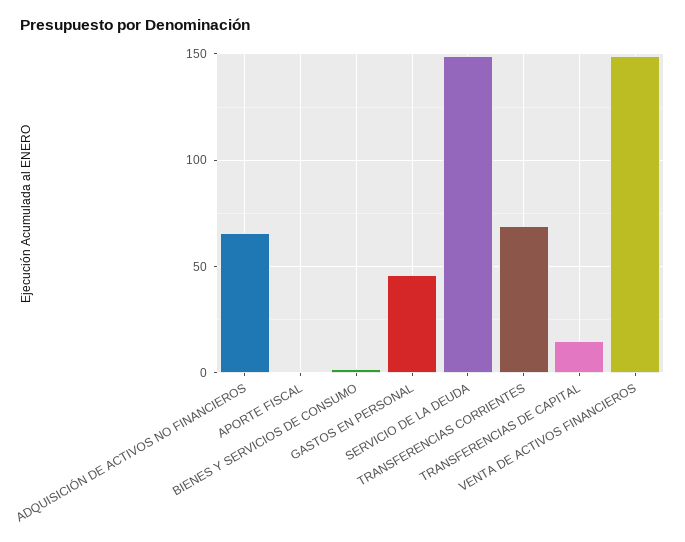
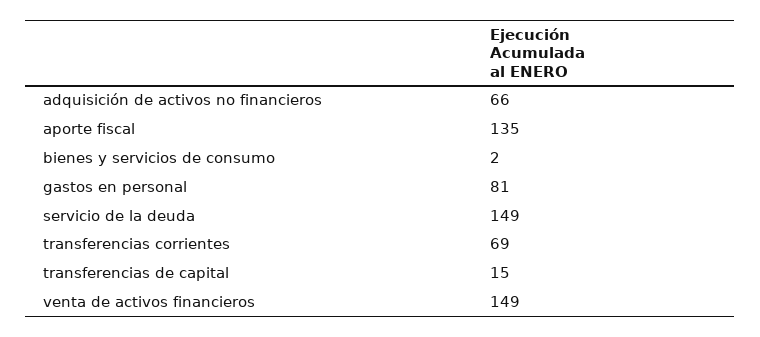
APORTE FISCAL: 0 -> 135
GASTOS EN PERSONAL: 45 -> 81

